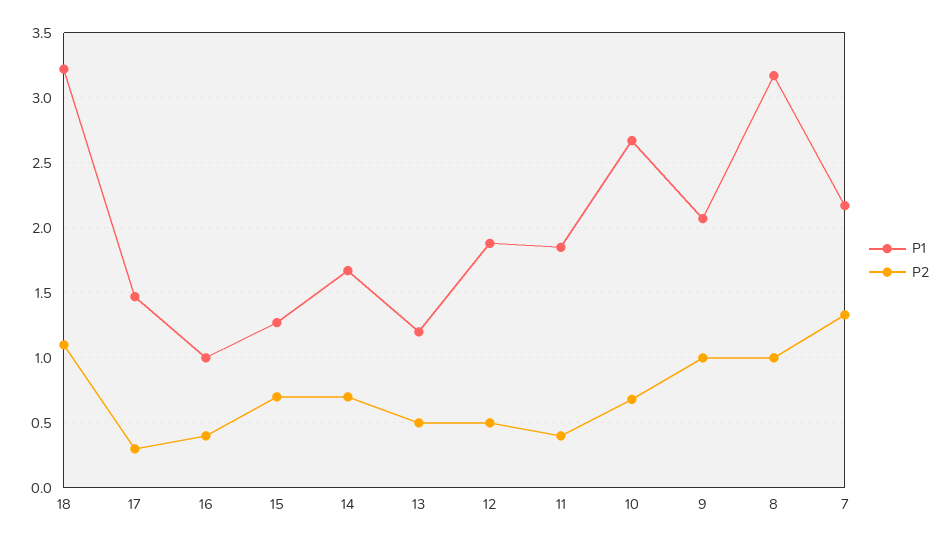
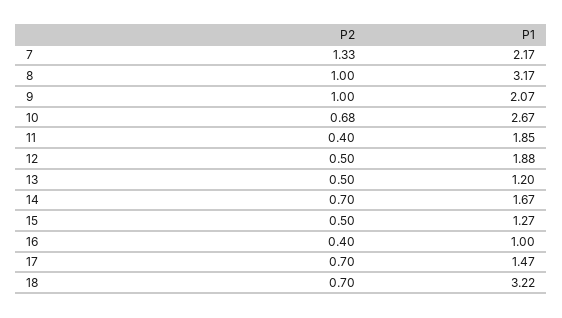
P2, 18: 1.1 -> 0.7
P2, 17: 0.3 -> 0.7
P2, 15: 0.7 -> 0.5

